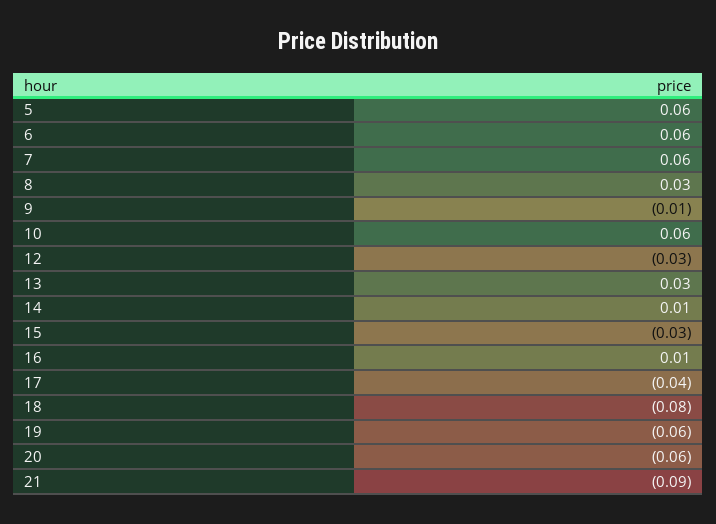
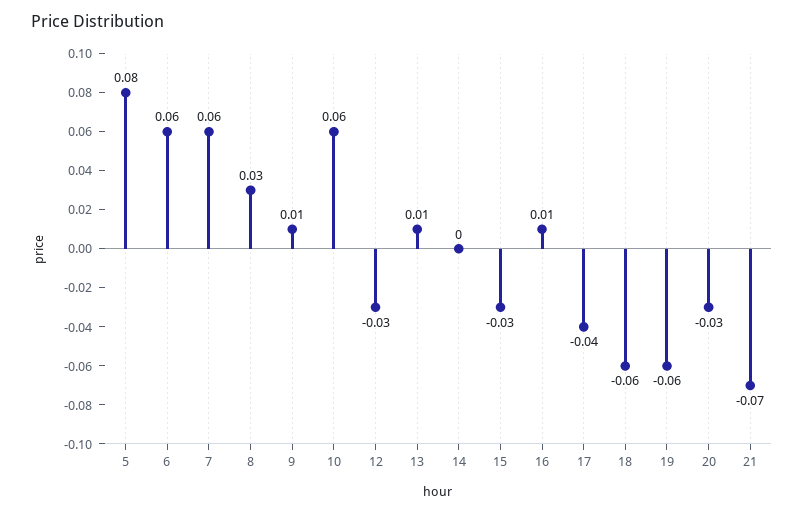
5: 0.06 -> 0.08
9: -0.01 -> 0.01
13: 0.03 -> 0.01
14: 0.01 -> 0
18: -0.08 -> -0.06
20: -0.06 -> -0.03
21: -0.09 -> -0.07

